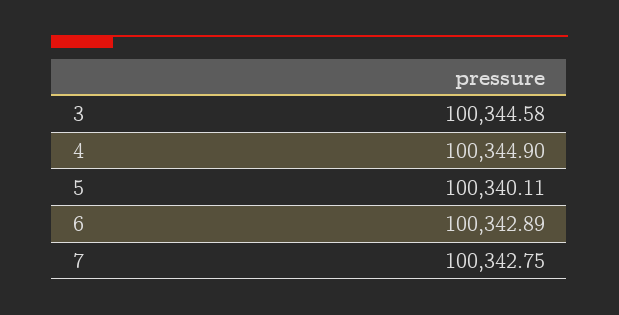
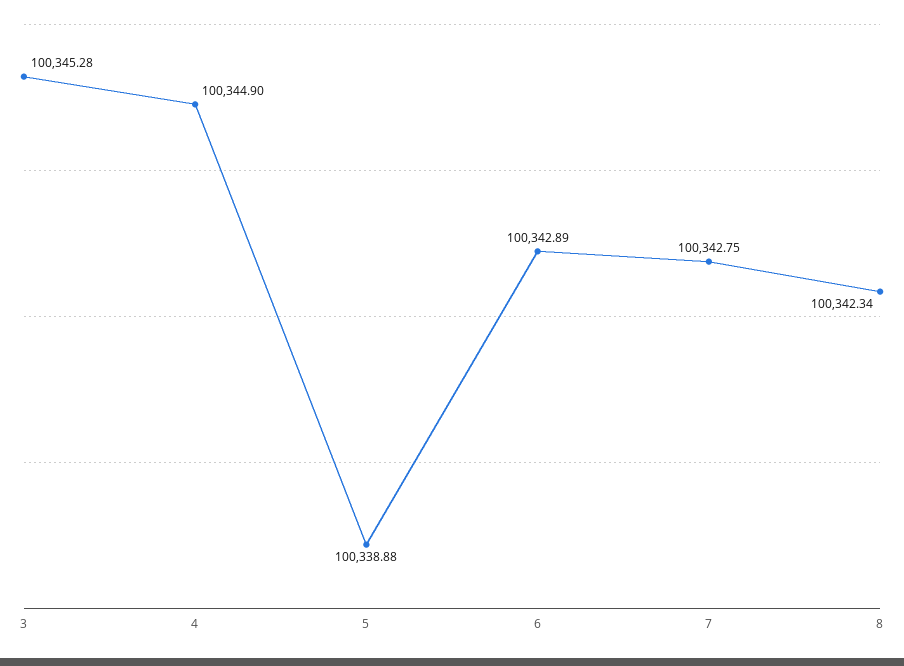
3: 100344.58 -> 100345.28
5: 100340.11 -> 100338.88
8: none -> 100342.34

